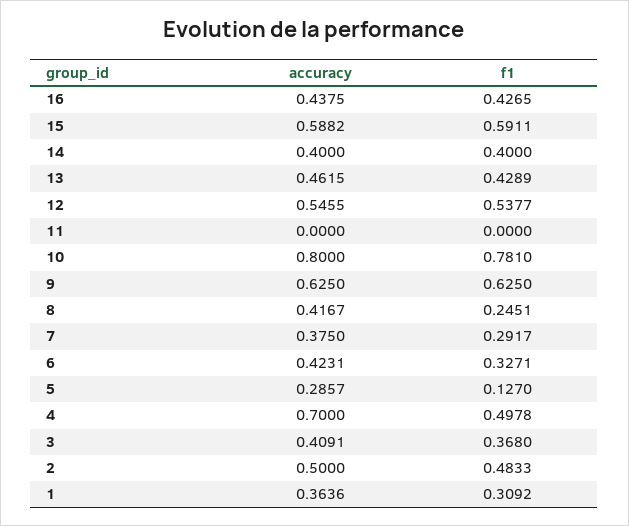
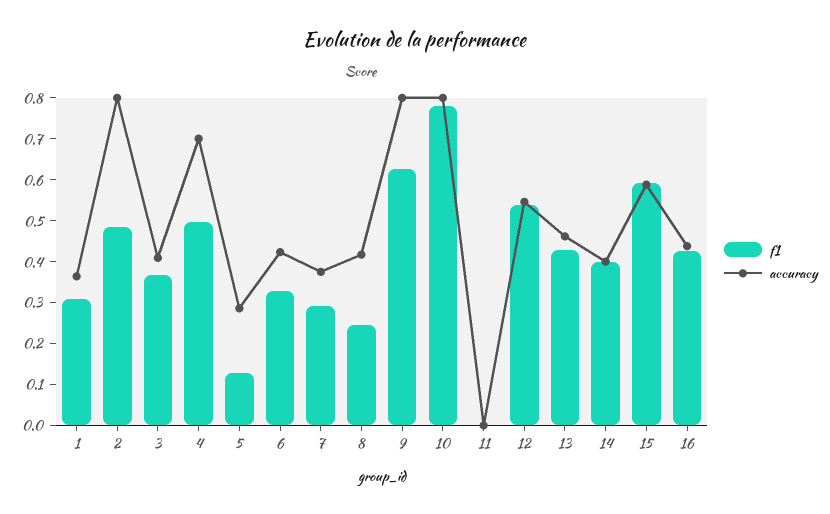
accuracy, 9: 0.625 -> 0.8
accuracy, 2: 0.5 -> 0.8

